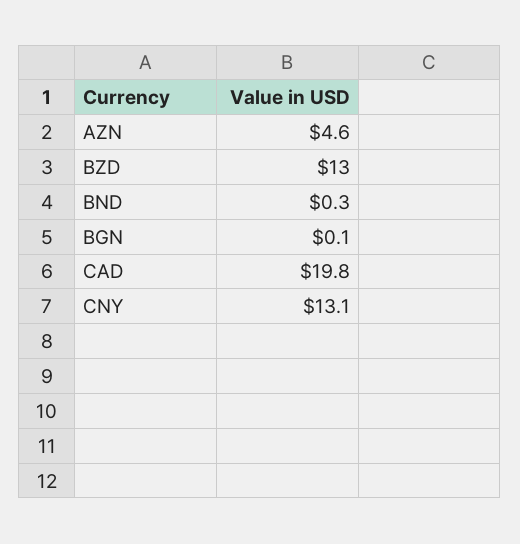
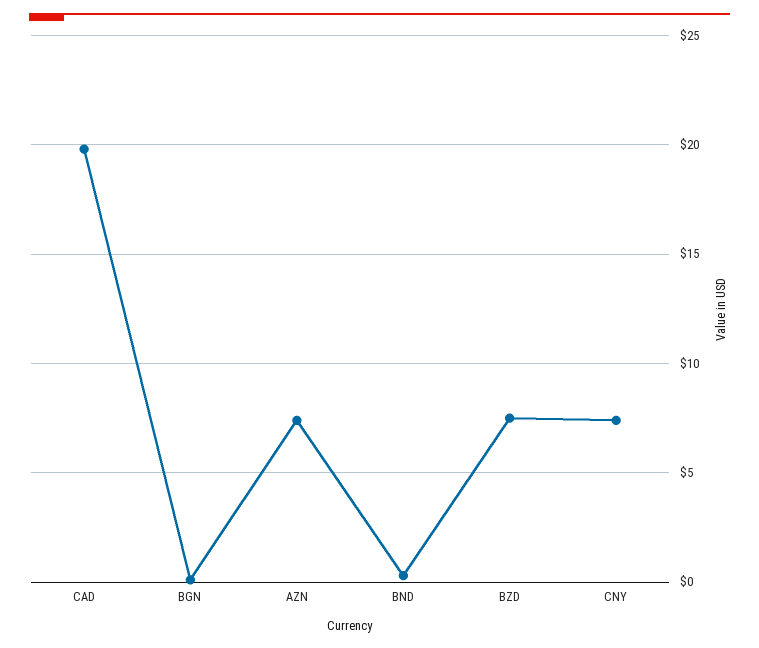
AZN: 4.6 -> 7.5
BZD: 13 -> 7.5
CNY: 13.1 -> 7.5

